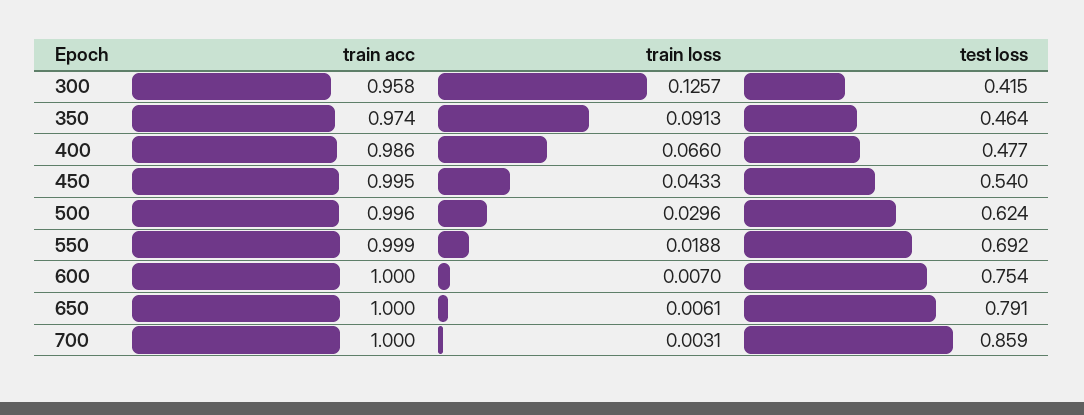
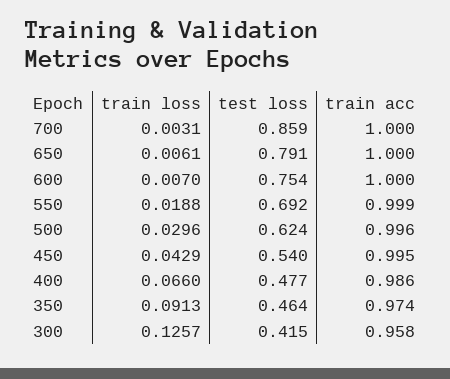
train loss, 450: 0.0433 -> 0.0429

